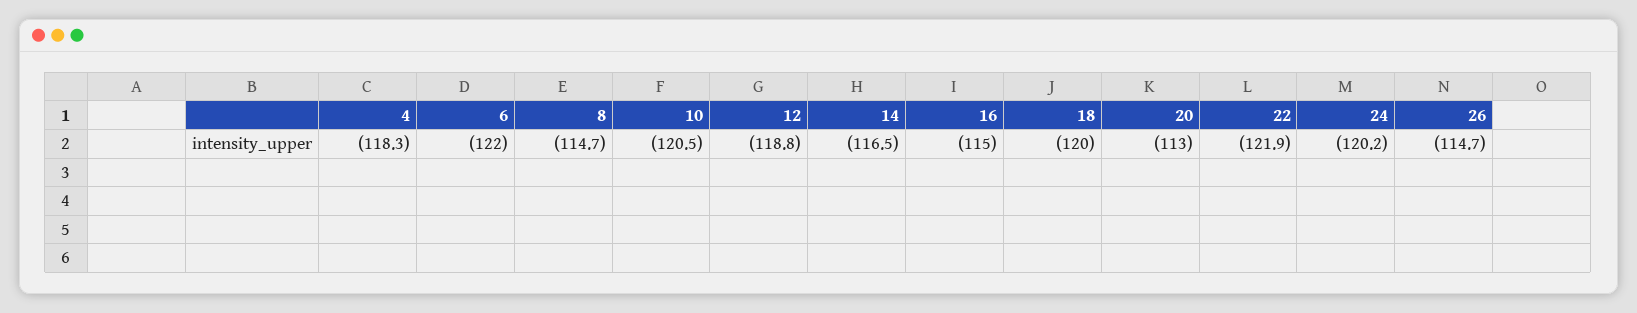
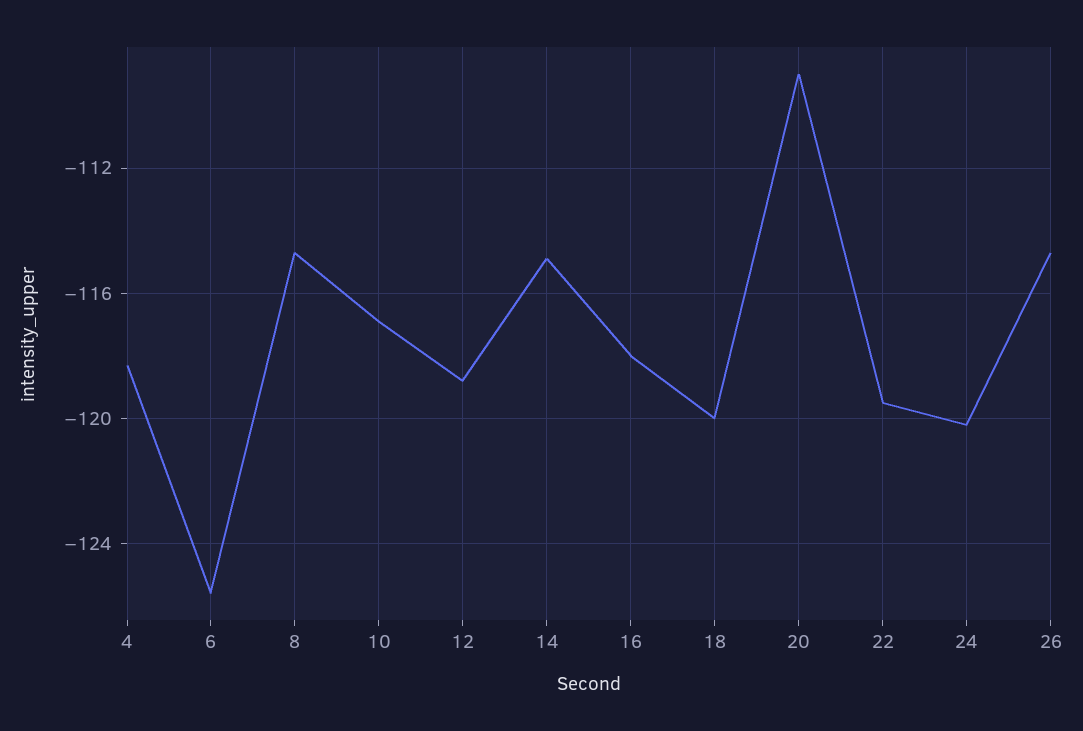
6: -122 -> -125.5
10: -120.5 -> -117
14: -116.5 -> -115
16: -115 -> -118
20: -113 -> -109
22: -121.9 -> -119.5

